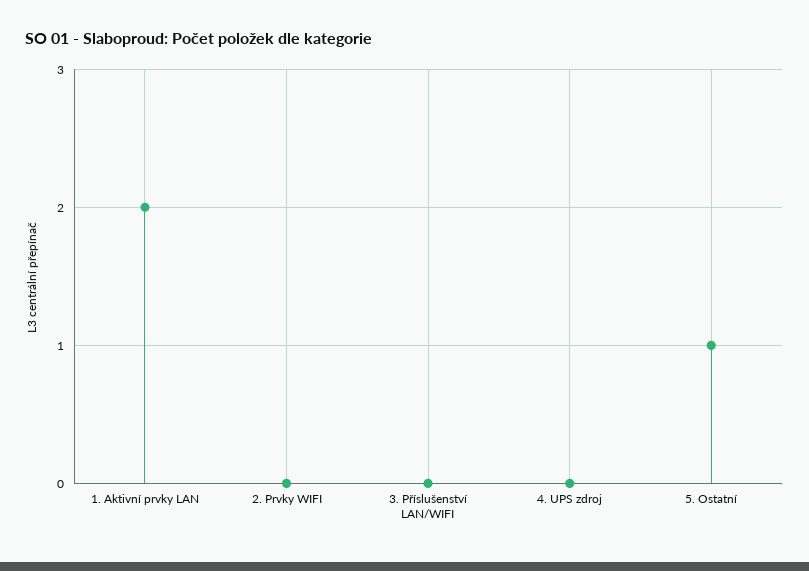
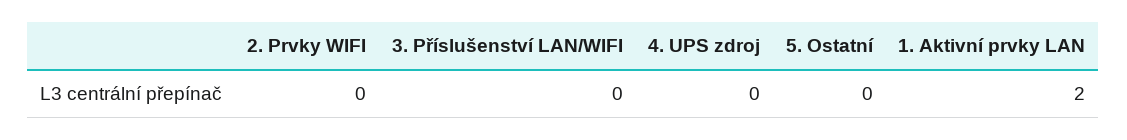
5. Ostatní: 1 -> 0

